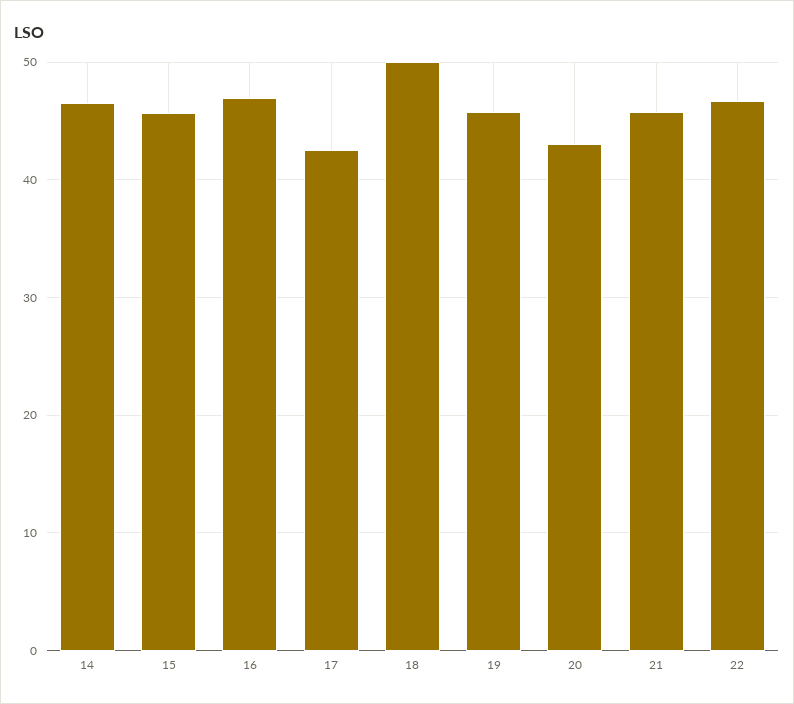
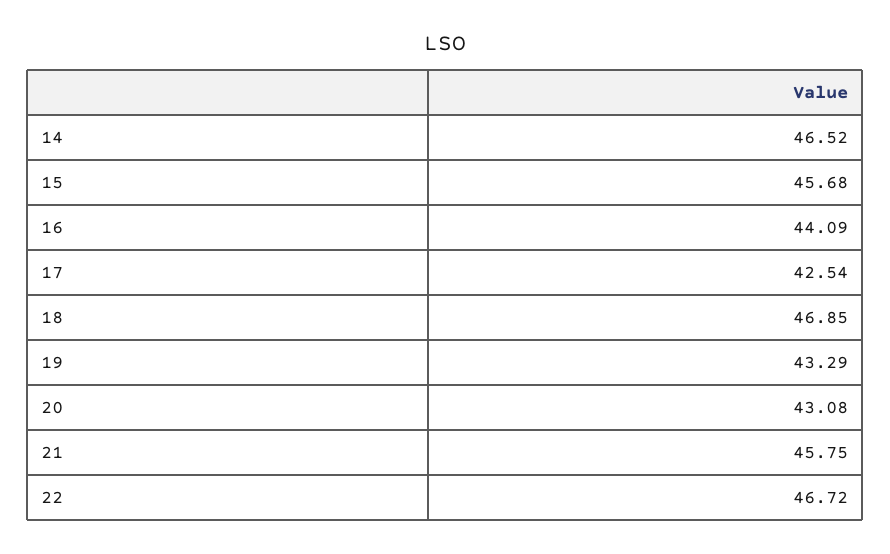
16: 47 -> 44.09
18: 50 -> 46.85
19: 46 -> 43.29

